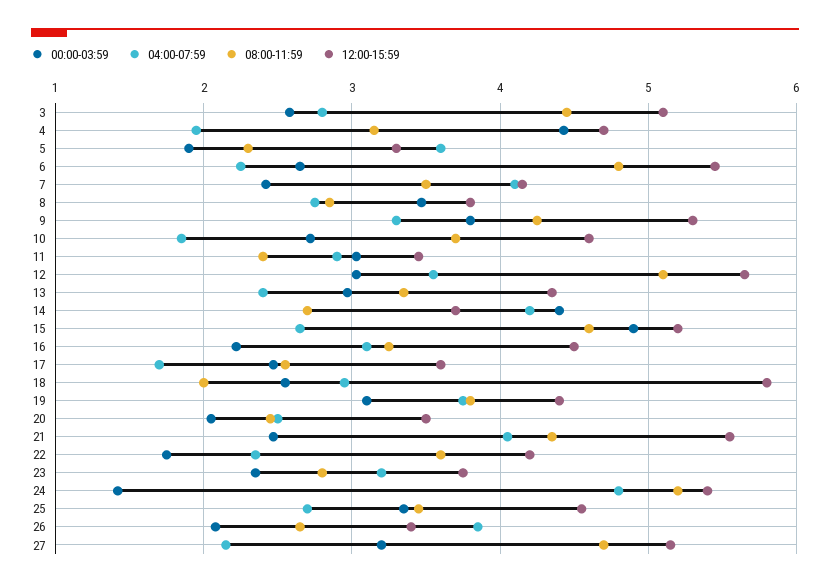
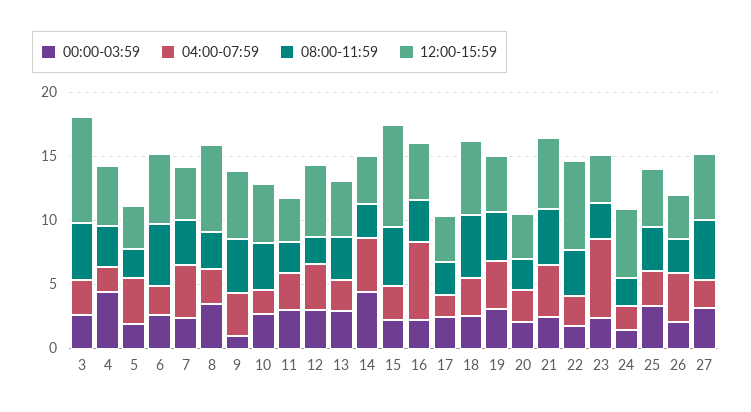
12:00-15:59, 3: 5.1 -> 8
12:00-15:59, 8: 3.8 -> 7
00:00-03:59, 9: 3.8 -> 1
08:00-11:59, 12: 5.1 -> 2
00:00-03:59, 15: 4.9 -> 2
12:00-15:59, 15: 5.2 -> 8
04:00-07:59, 16: 3.1 -> 6
08:00-11:59, 18: 2 -> 5
12:00-15:59, 22: 4.2 -> 7
04:00-07:59, 23: 3.2 -> 6
04:00-07:59, 24: 4.8 -> 2
08:00-11:59, 24: 5.2 -> 2

